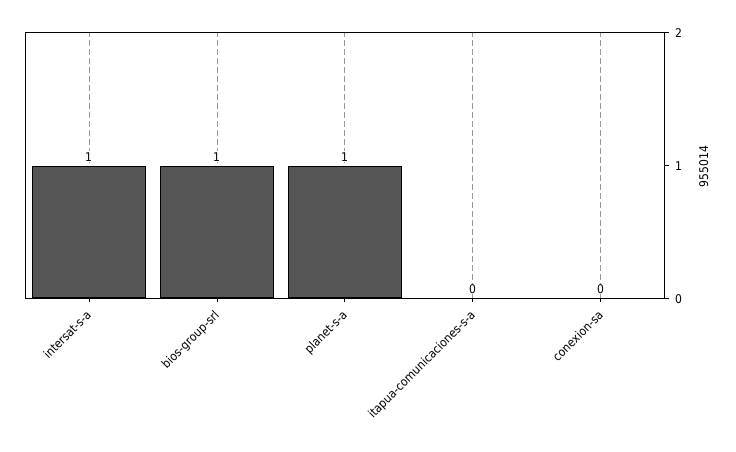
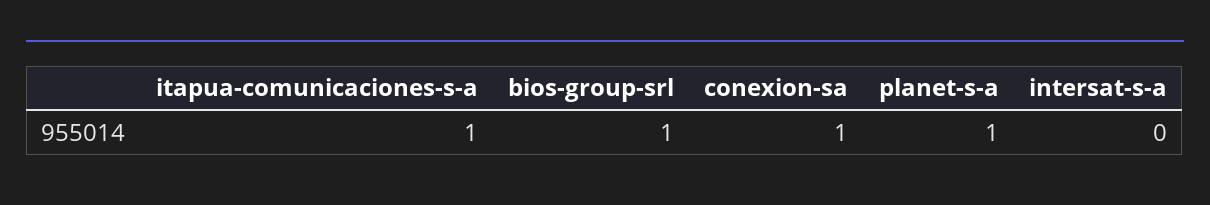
intersat-s-a: 1 -> 0
itapua-comunicaciones-s-a: 0 -> 1
conexion-sa: 0 -> 1

